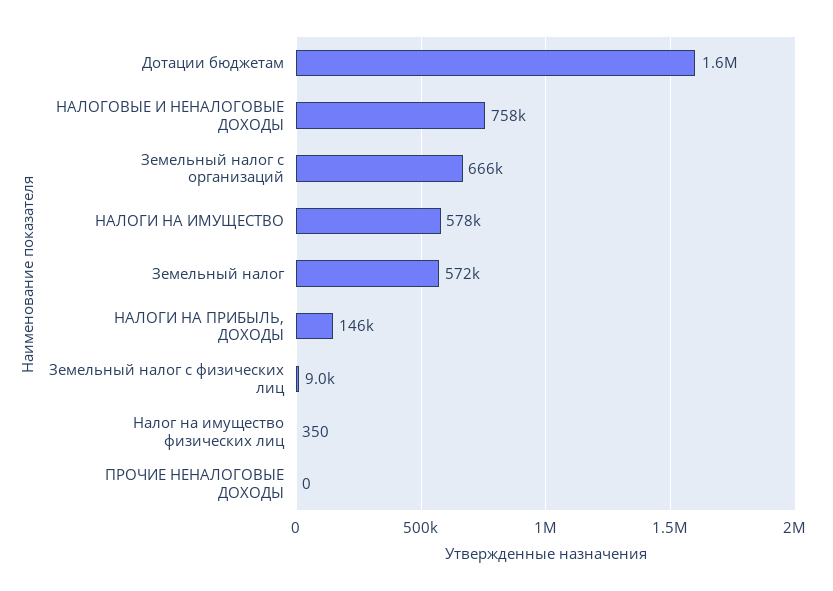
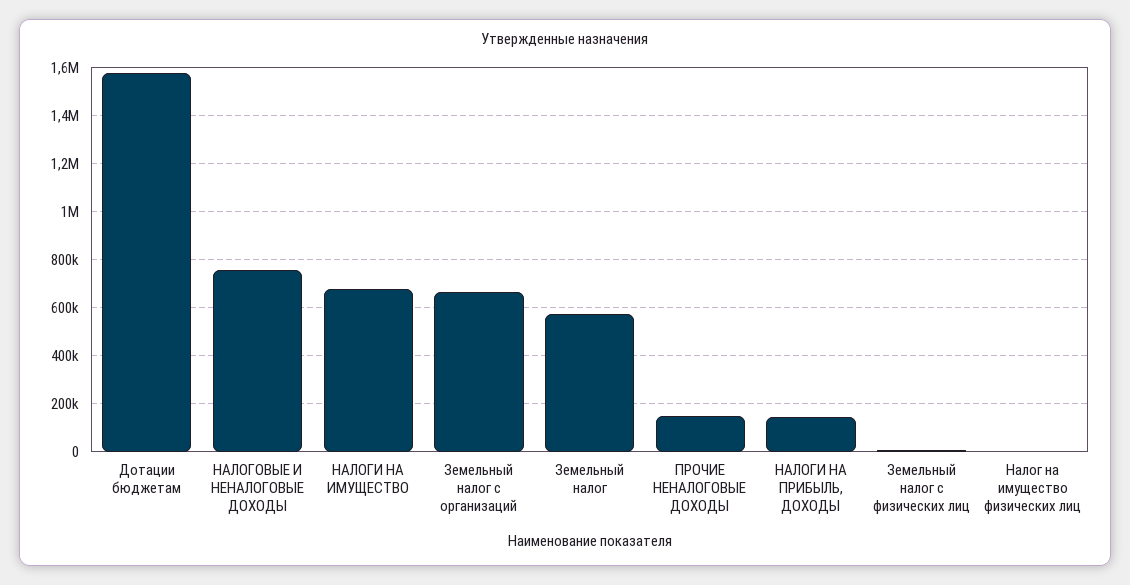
НАЛОГИ НА ИМУЩЕСТВО: 578000 -> 675000
ПРОЧИЕ НЕНАЛОГОВЫЕ ДОХОДЫ: 0 -> 150000

